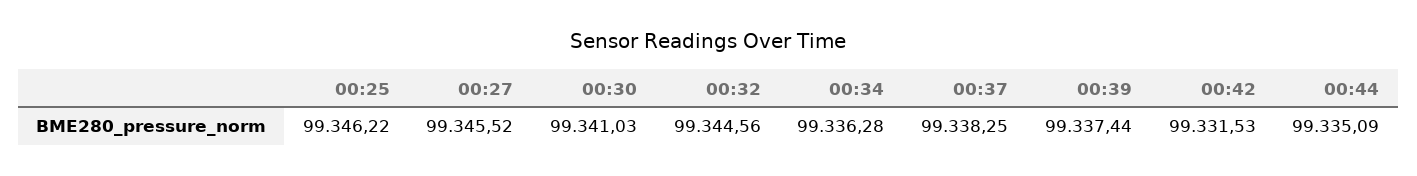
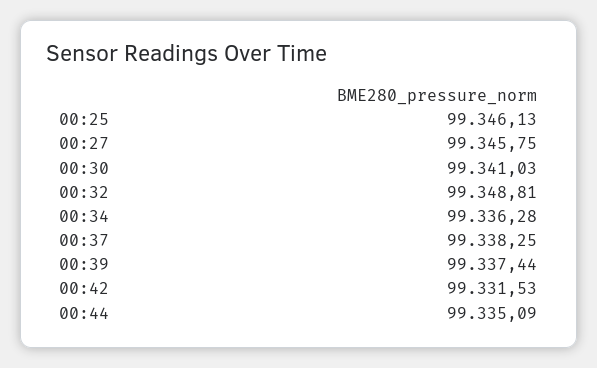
00:25: 99346.22 -> 99346.13
00:27: 99345.52 -> 99345.75
00:32: 99344.56 -> 99348.81

